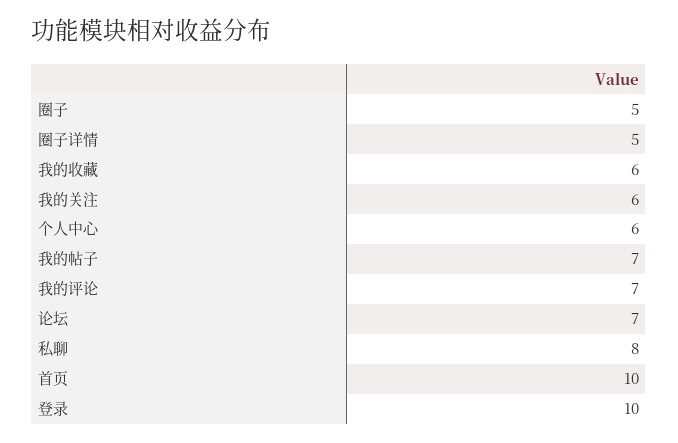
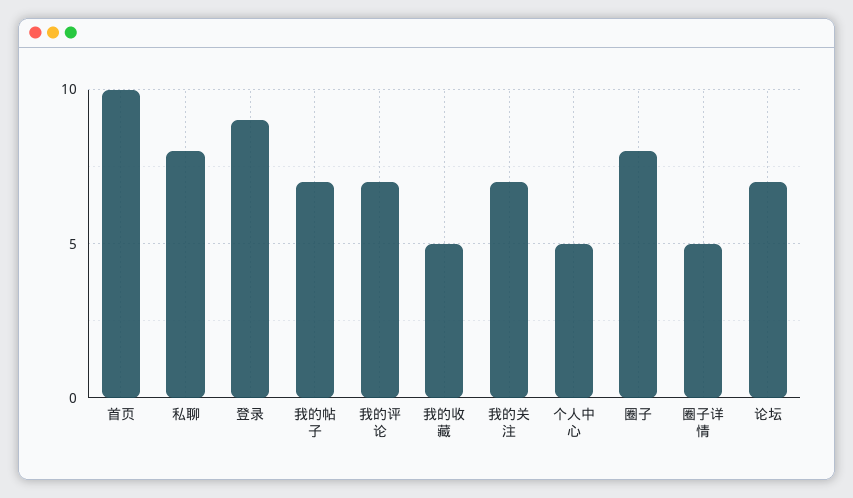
圈子: 5 -> 8
我的收藏: 6 -> 5
我的关注: 6 -> 7
个人中心: 6 -> 5
登录: 10 -> 9

